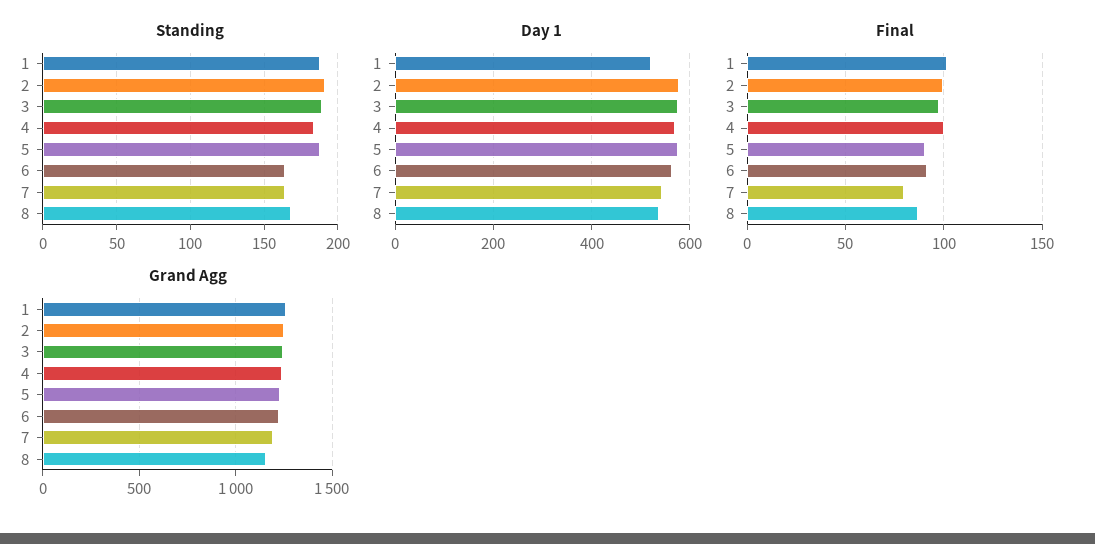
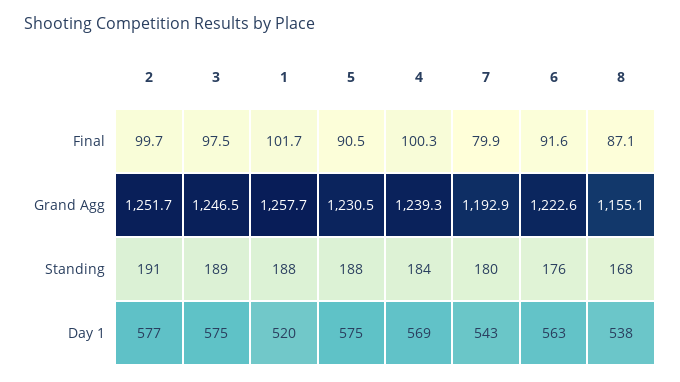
Standing, 6: 165 -> 176
Standing, 7: 165 -> 180

